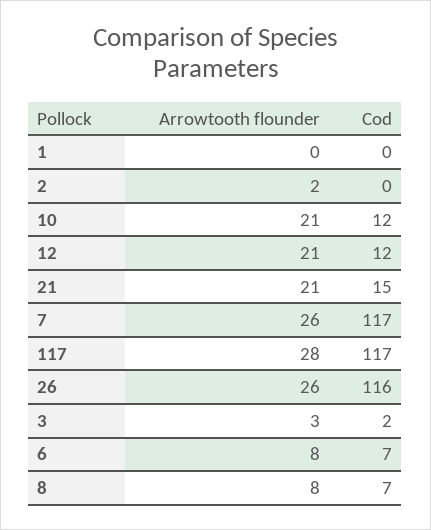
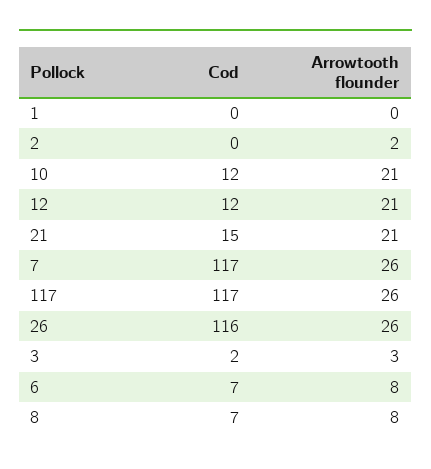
Arrowtooth flounder, 117: 28 -> 26

